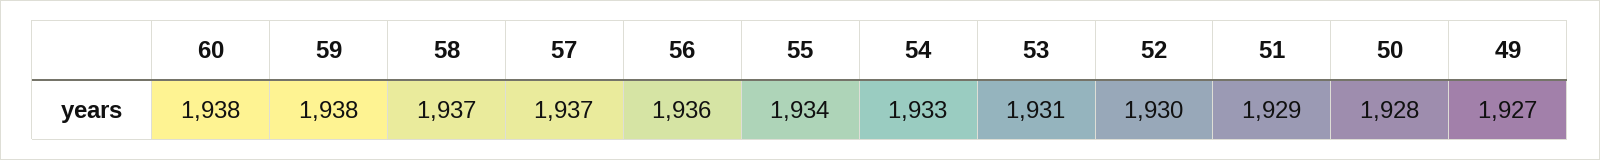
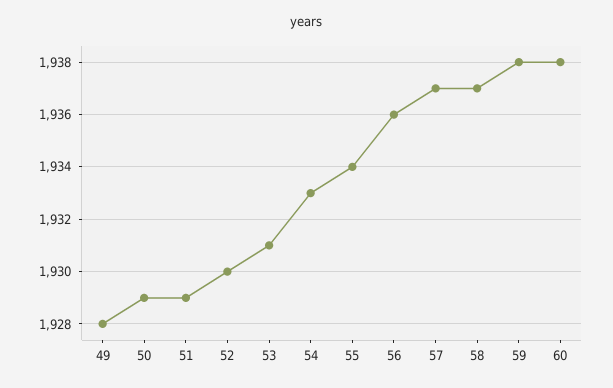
50: 1928 -> 1929
49: 1927 -> 1928

